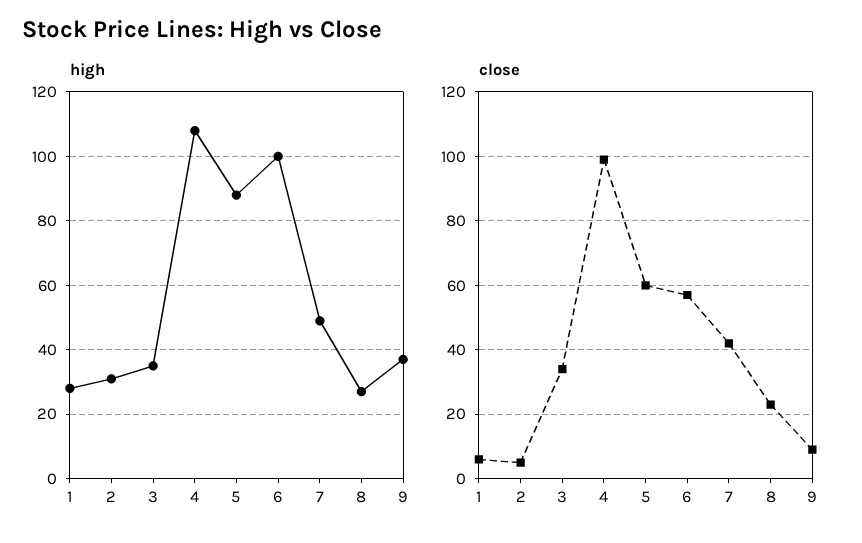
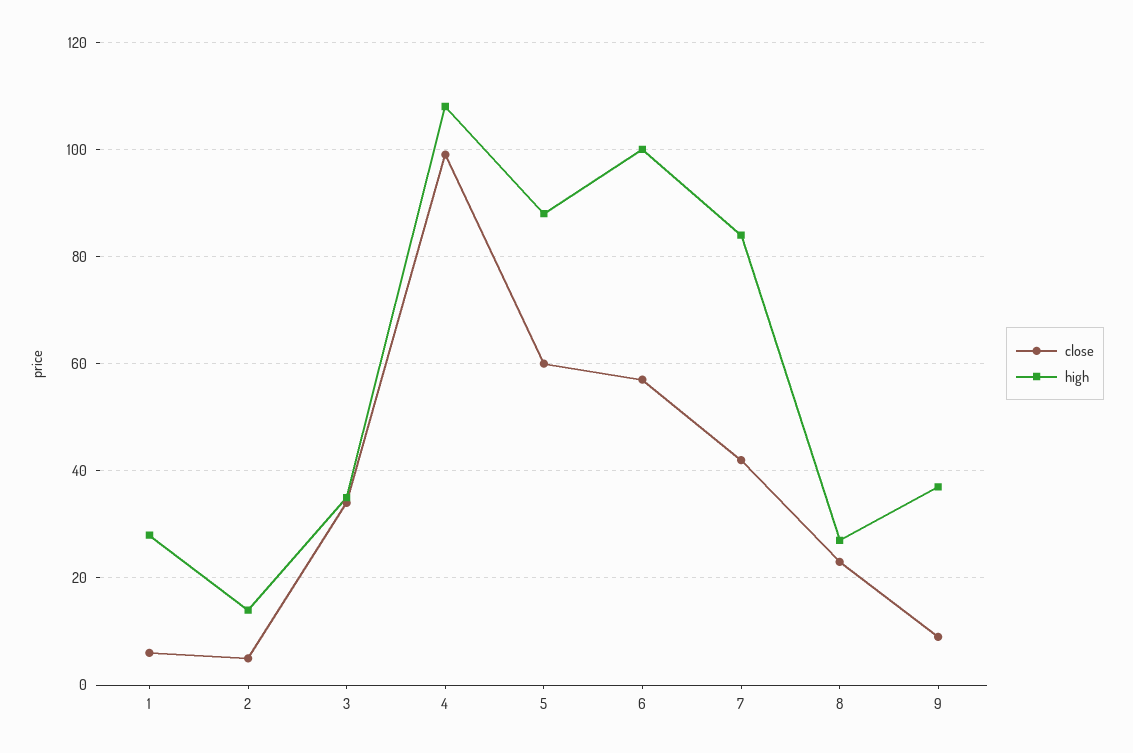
high, 2: 30 -> 15
high, 7: 50 -> 85

